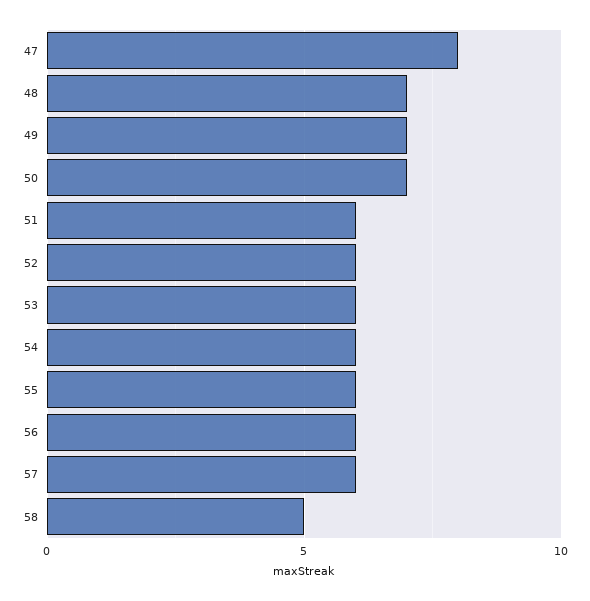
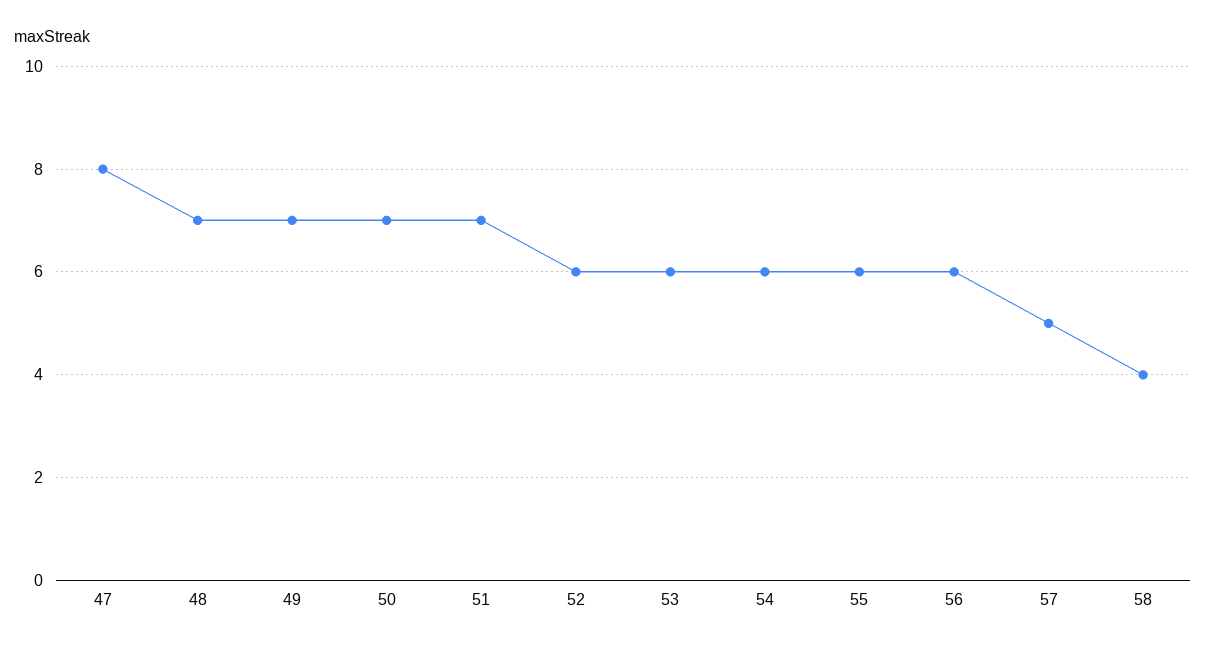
51: 6 -> 7
57: 6 -> 5
58: 5 -> 4

